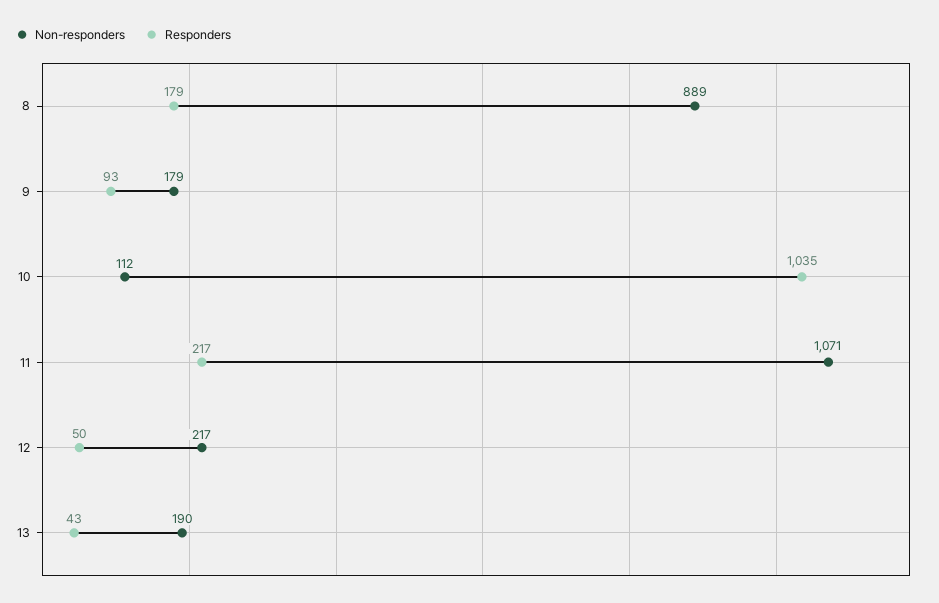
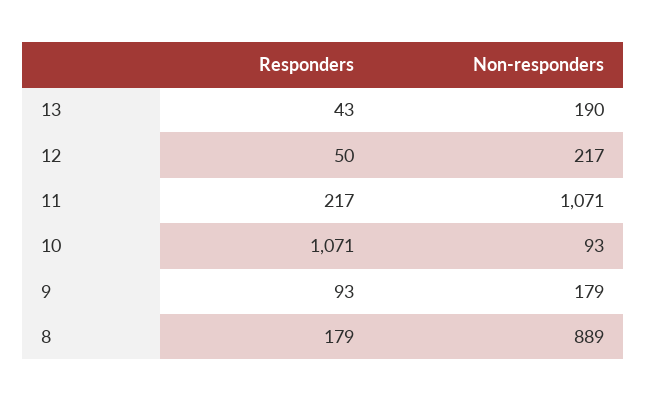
Non-responders, 10: 112 -> 93
Responders, 10: 1035 -> 1071

